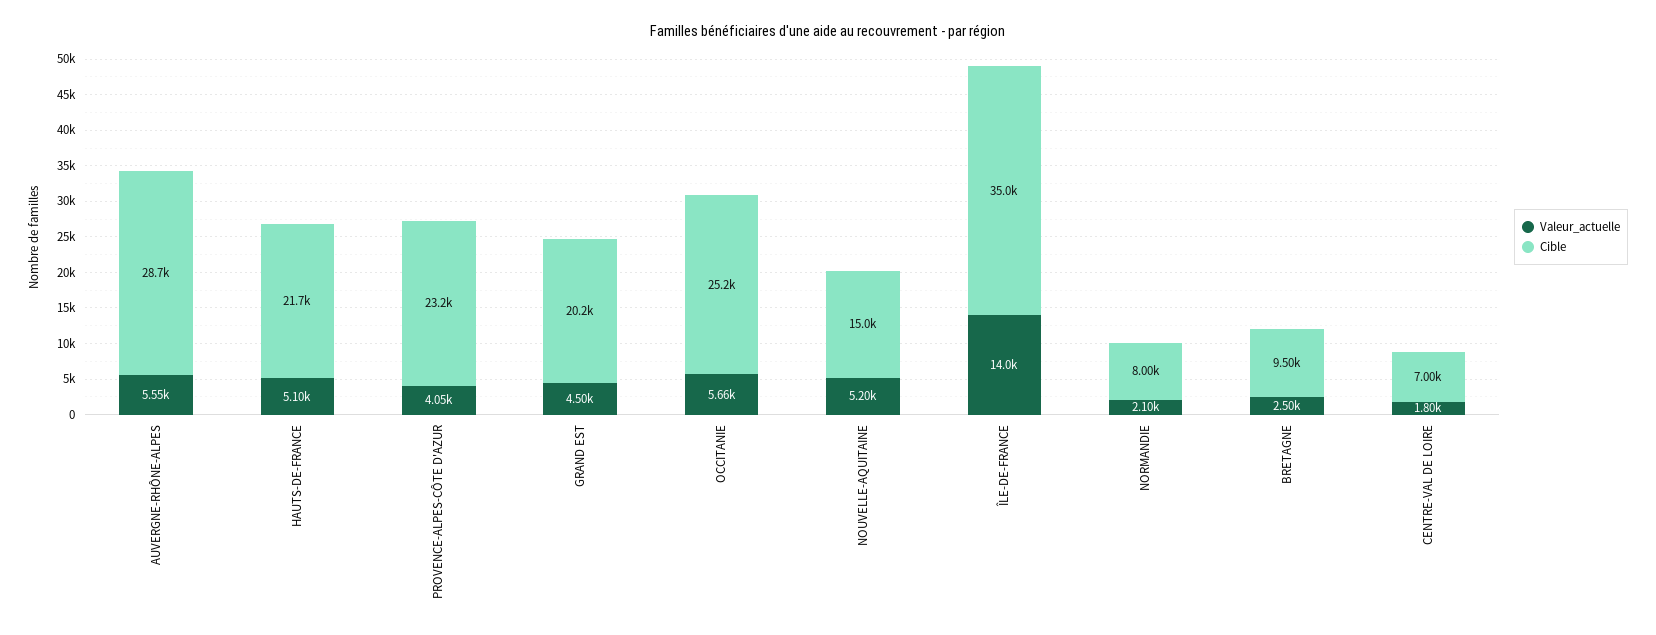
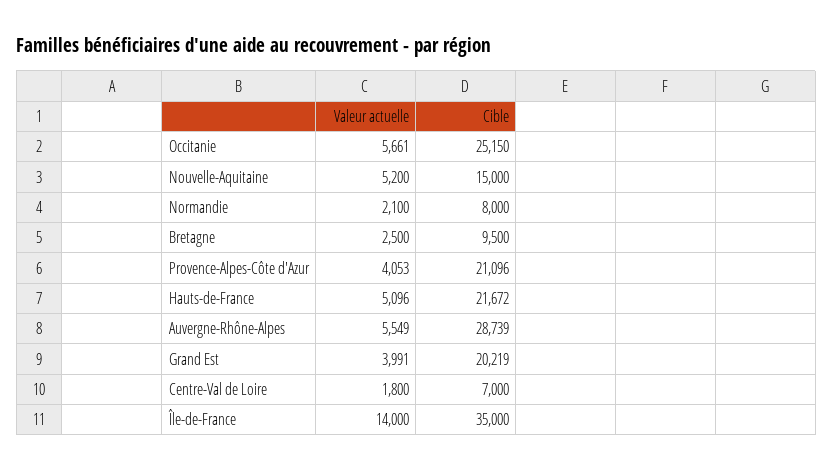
Cible, PROVENCE-ALPES-CÔTE D'AZUR: 23200 -> 21096
Valeur_actuelle, GRAND EST: 4500 -> 3991

